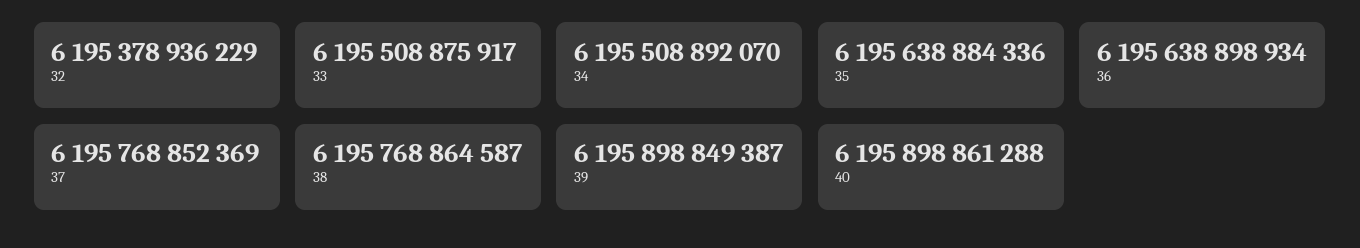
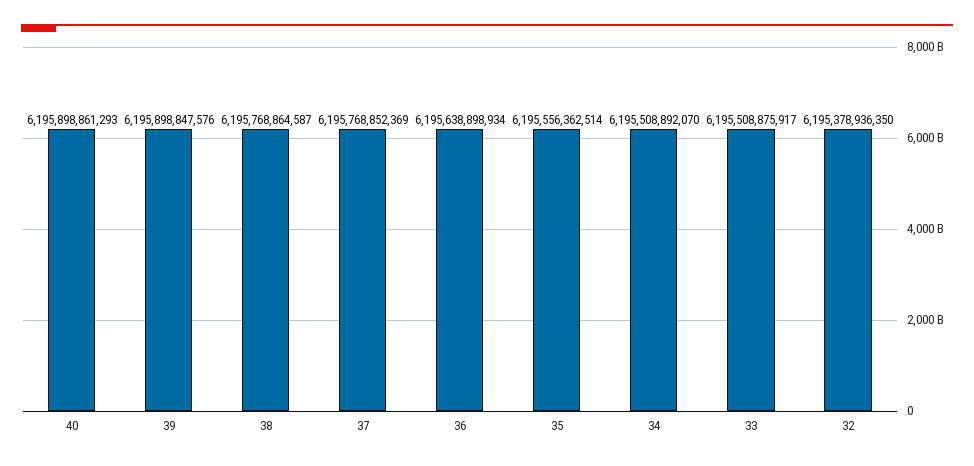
32: 6195378936229 -> 6195378936350
35: 6195638884336 -> 6195556362514
39: 6195898849387 -> 6195898847576
40: 6195898861288 -> 6195898861293

